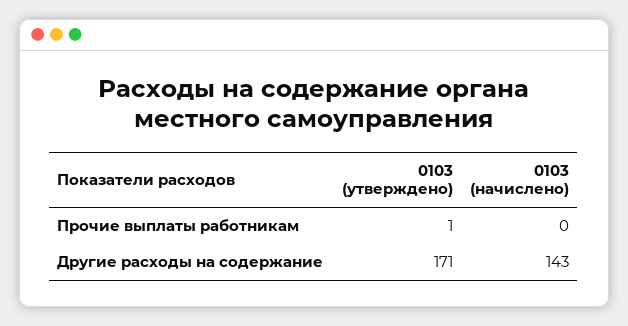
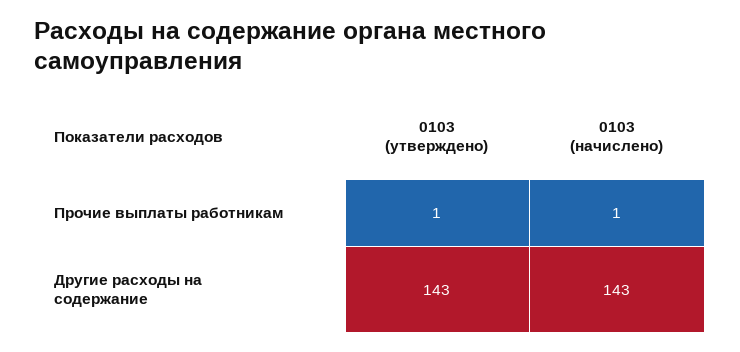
0103 (начислено), Прочие выплаты работникам: 0 -> 1
0103 (утверждено), Другие расходы на содержание: 171 -> 143

